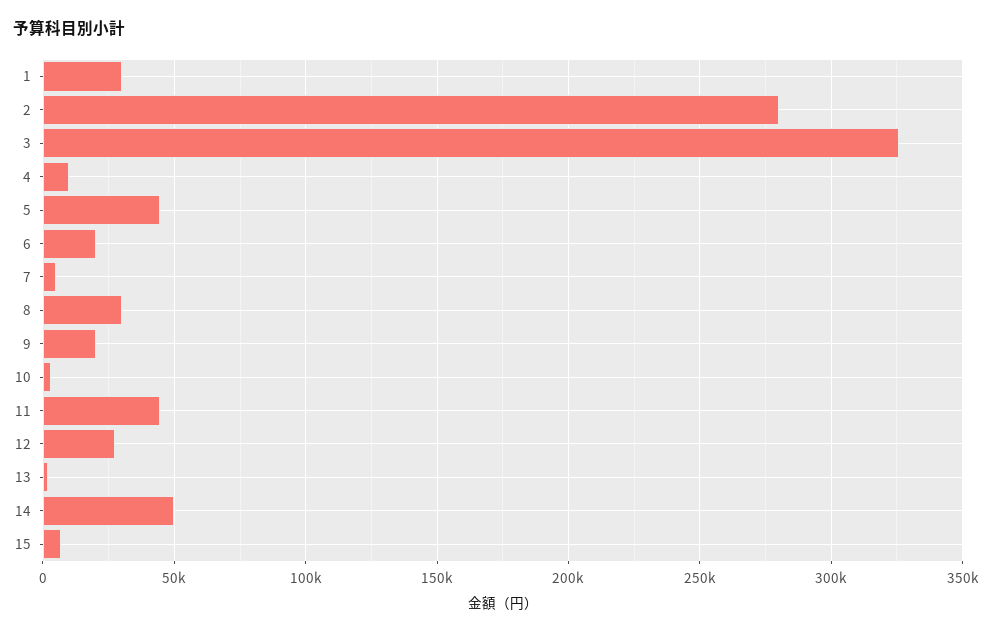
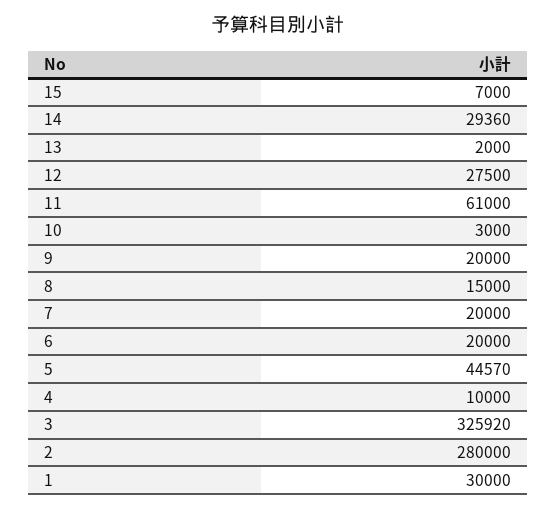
7: 5000 -> 20000
8: 30000 -> 15000
11: 45000 -> 61000
14: 50000 -> 29360

